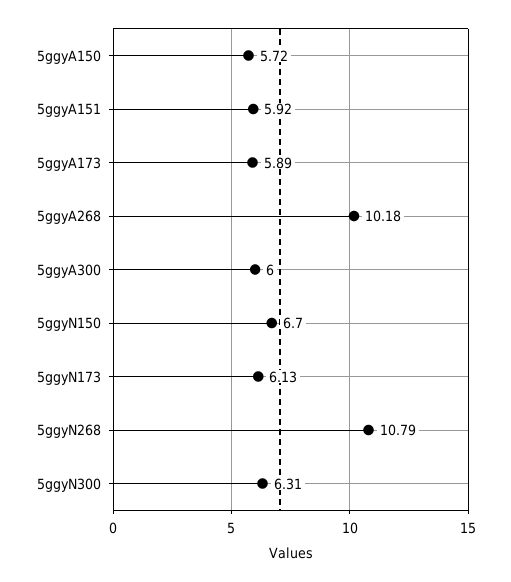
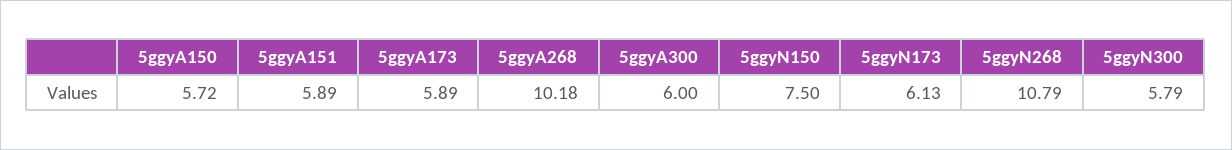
5ggyA151: 5.92 -> 5.89
5ggyN150: 6.7 -> 7.5
5ggyN300: 6.31 -> 5.79

